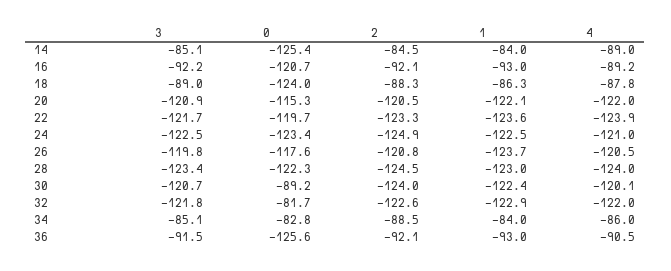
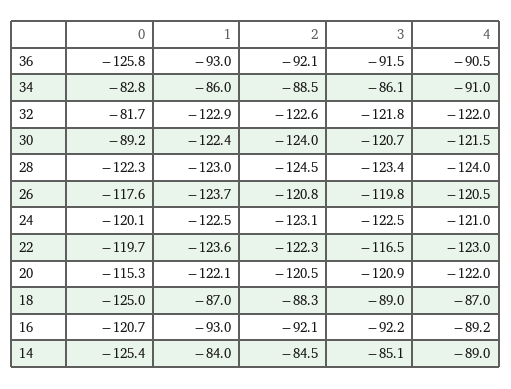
0, 18: -124 -> -125
1, 18: -86.3 -> -87
4, 18: -87.8 -> -87
3, 22: -121.7 -> -116.5
2, 22: -123.3 -> -122.3
4, 22: -123.9 -> -123
0, 24: -123.4 -> -120.1
2, 24: -124.9 -> -123.1
4, 30: -120.1 -> -121.5
3, 34: -85.1 -> -86.1
1, 34: -84 -> -86
4, 34: -86 -> -91
0, 36: -125.6 -> -125.8

